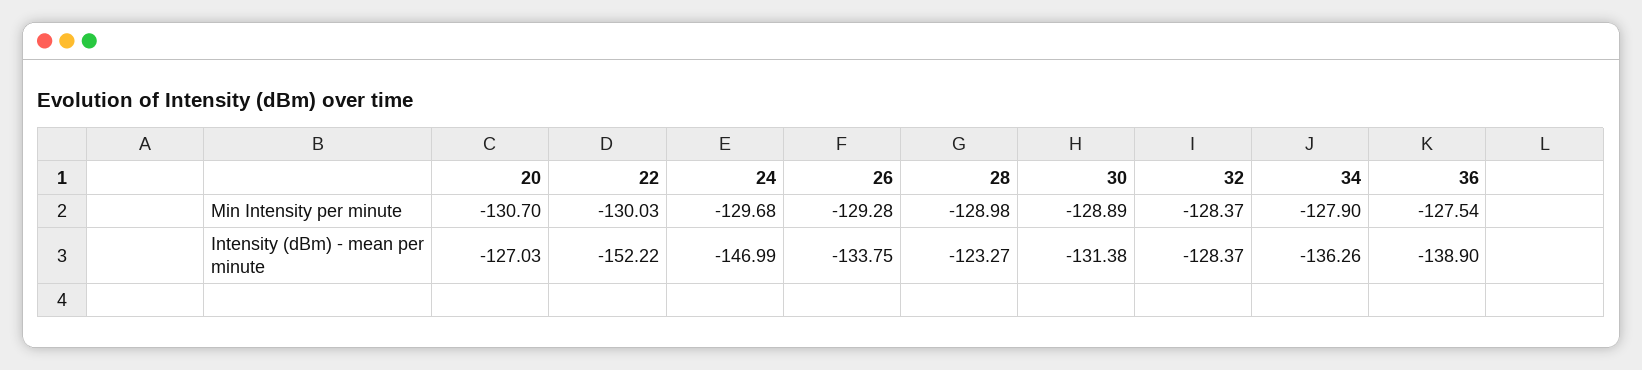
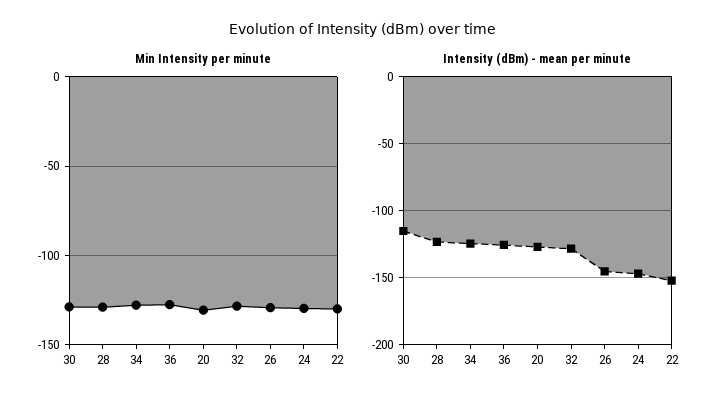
Intensity (dBm) - mean per minute, 26: -133.75 -> -145
Intensity (dBm) - mean per minute, 30: -131.38 -> -115
Intensity (dBm) - mean per minute, 34: -136.26 -> -125
Intensity (dBm) - mean per minute, 36: -138.9 -> -125

